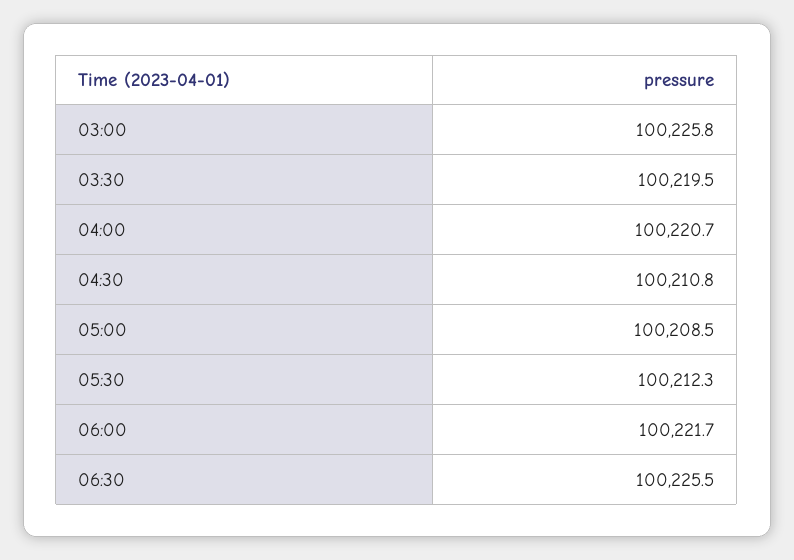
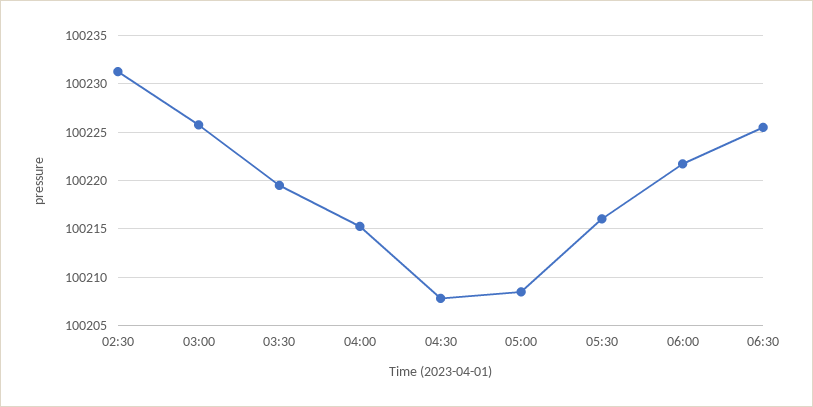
04:00: 100220.7 -> 100215
04:30: 100210.8 -> 100208
05:30: 100212.3 -> 100216
02:30: none -> 100231

